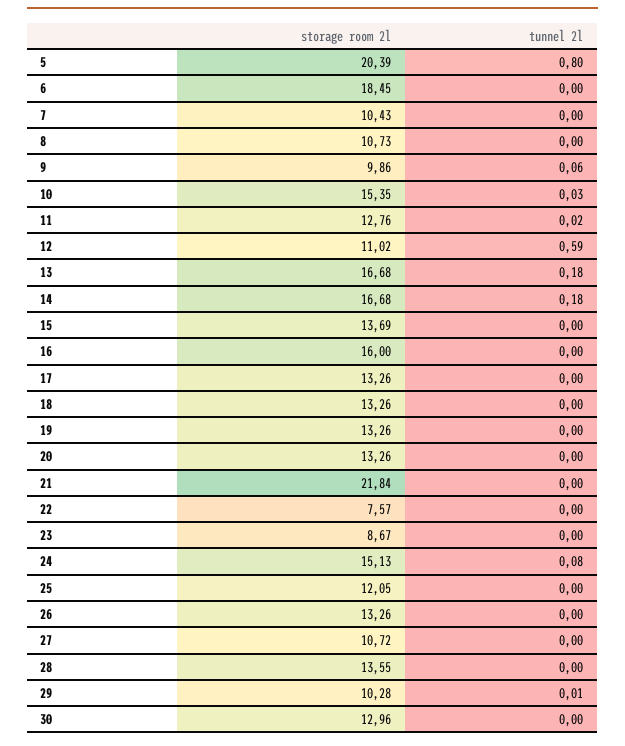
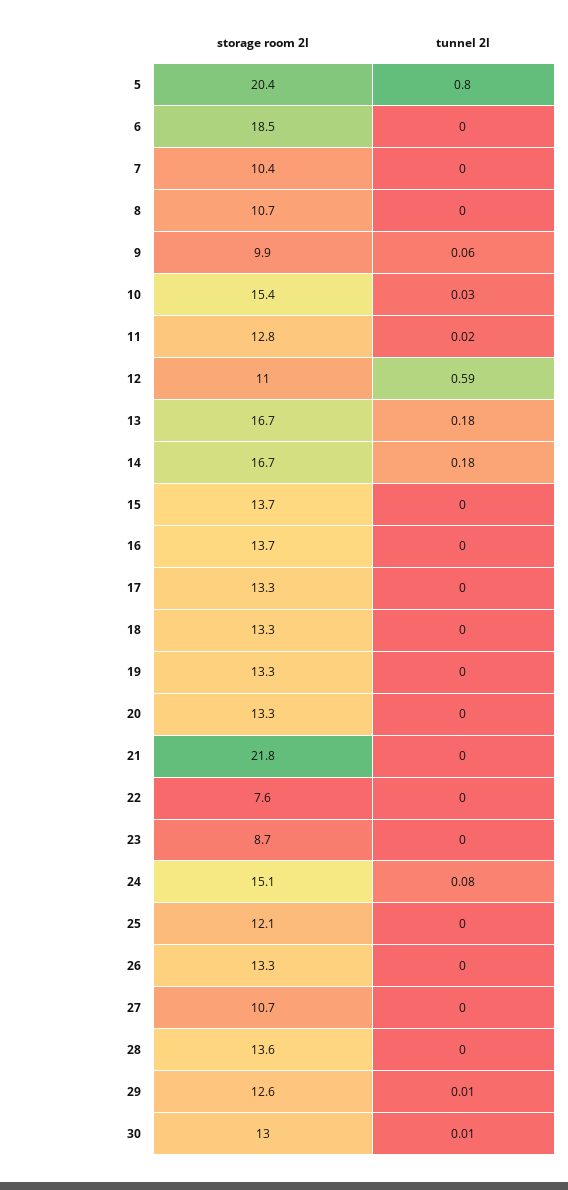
storage room 2l, 16: 16 -> 13.7
storage room 2l, 29: 10.28 -> 12.6
tunnel 2l, 30: 0 -> 0.01

